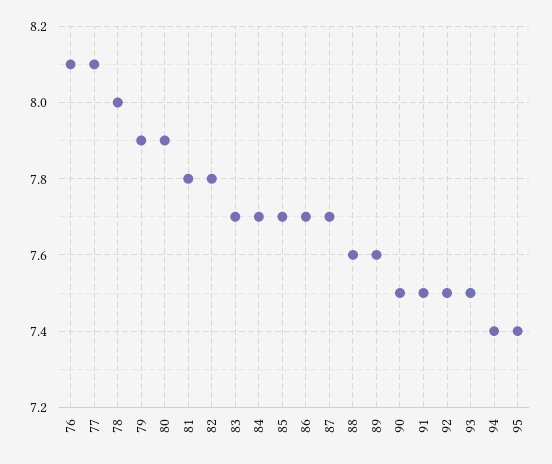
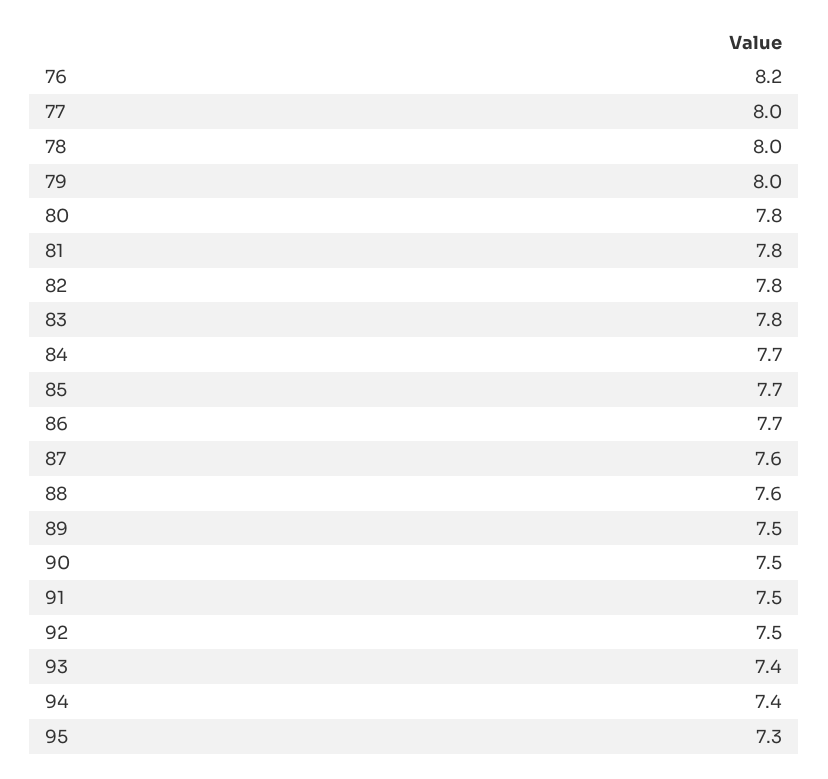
76: 8.1 -> 8.2
77: 8.1 -> 8
79: 7.9 -> 8
80: 7.9 -> 7.8
83: 7.7 -> 7.8
87: 7.7 -> 7.6
89: 7.6 -> 7.5
93: 7.5 -> 7.4
95: 7.4 -> 7.3

